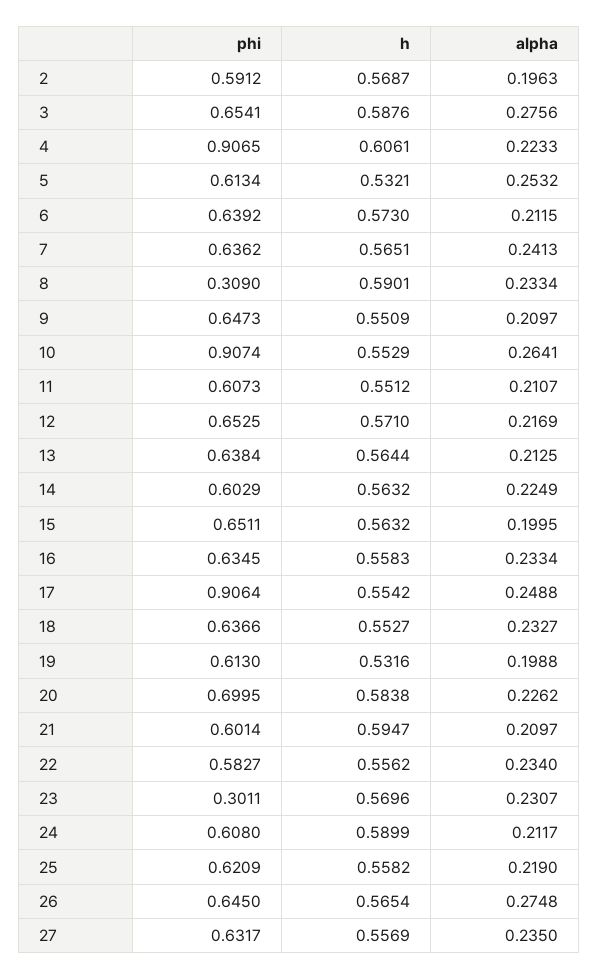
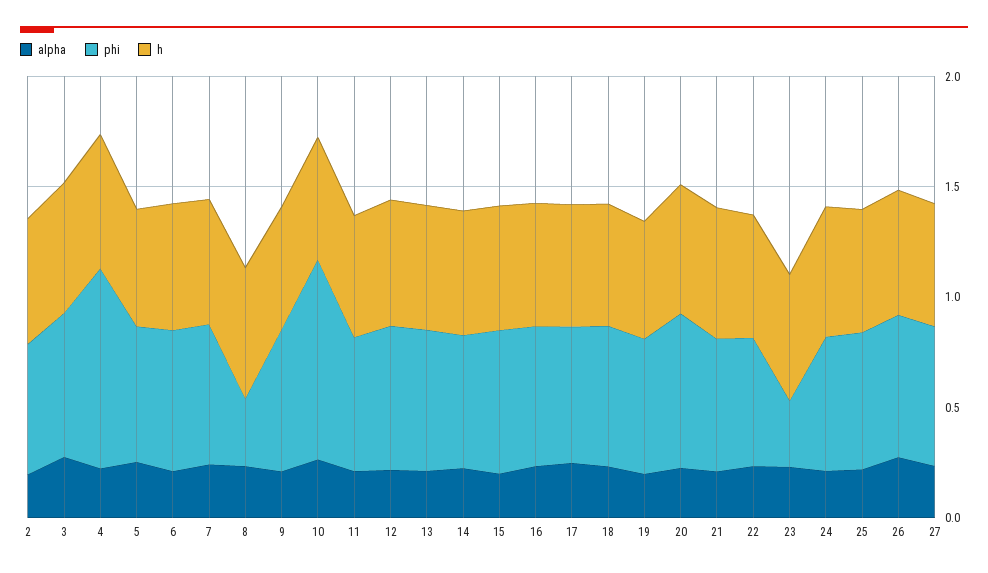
phi, 17: 0.9064 -> 0.6

